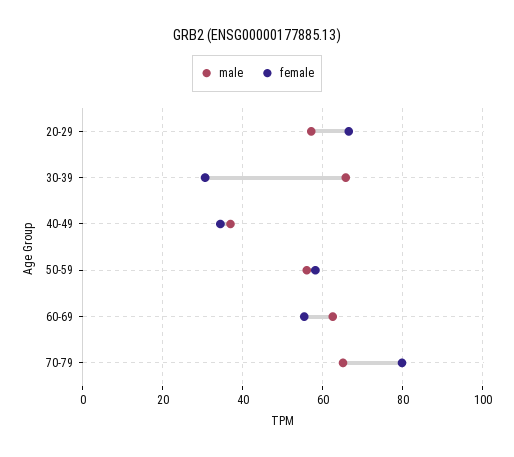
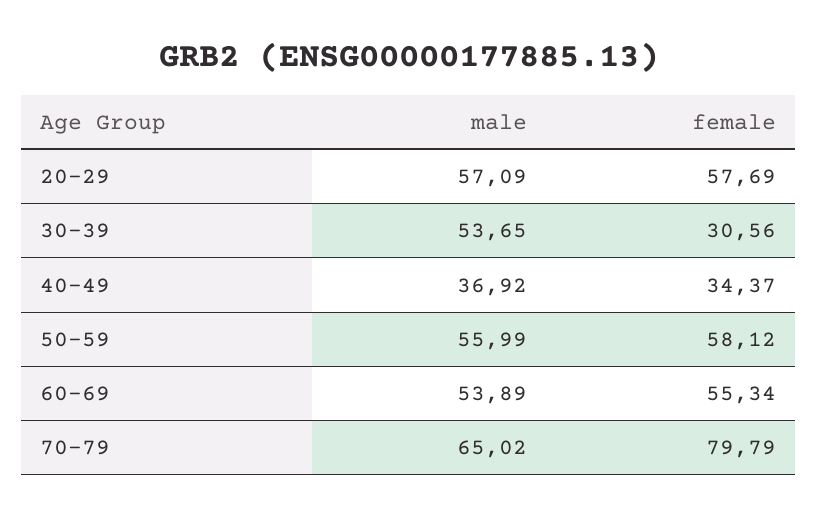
female, 20-29: 66 -> 57.69
male, 30-39: 66 -> 53.65
male, 60-69: 62 -> 53.89

